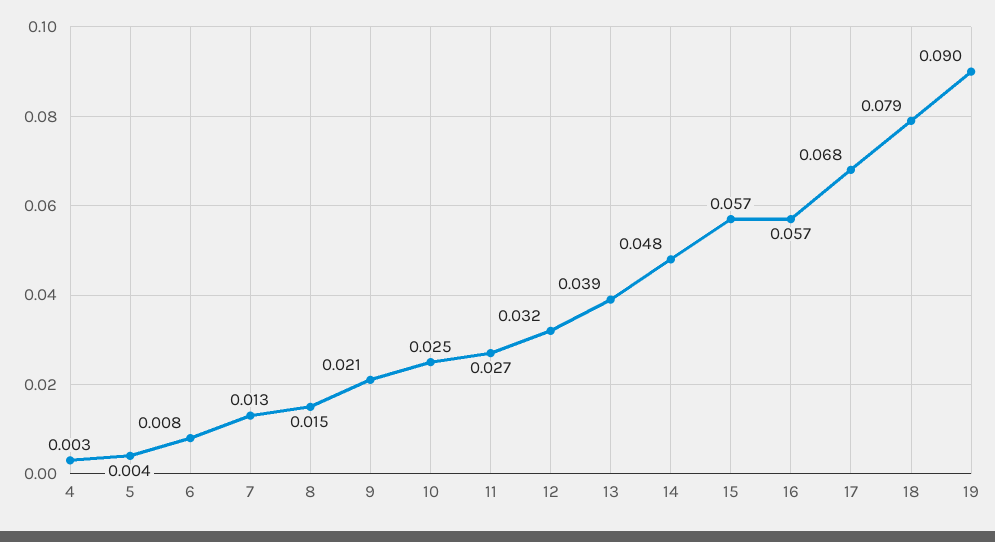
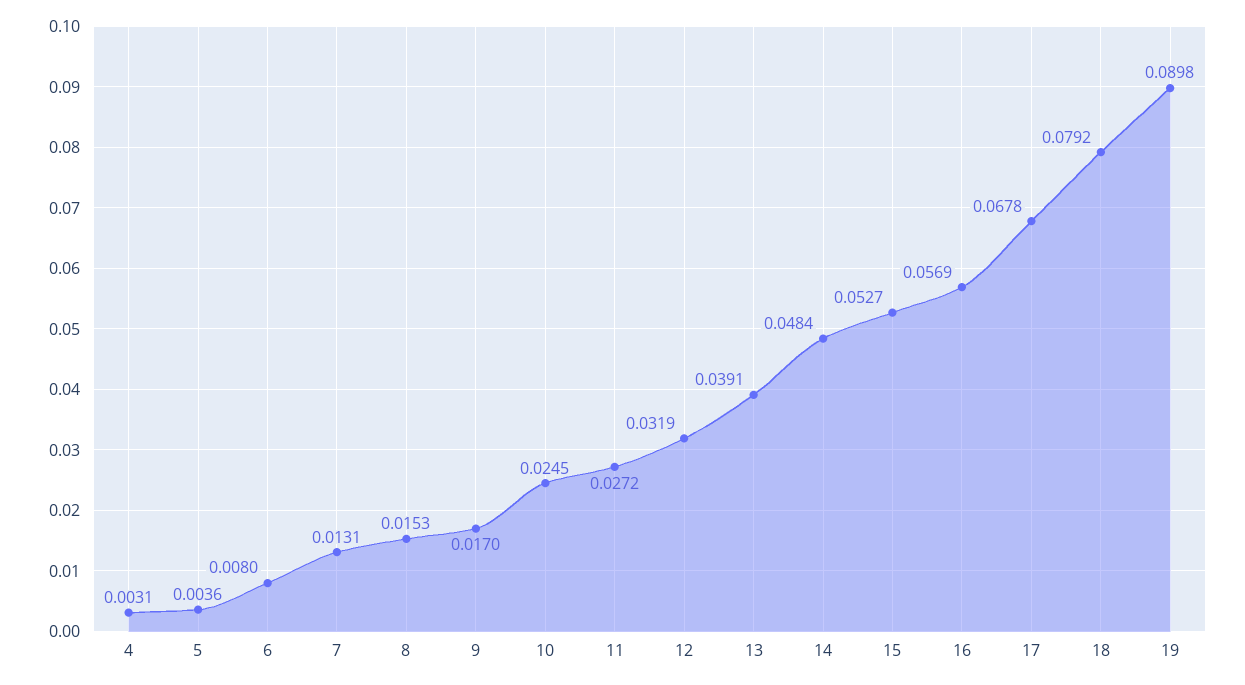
9: 0.021 -> 0.017
15: 0.057 -> 0.0527

